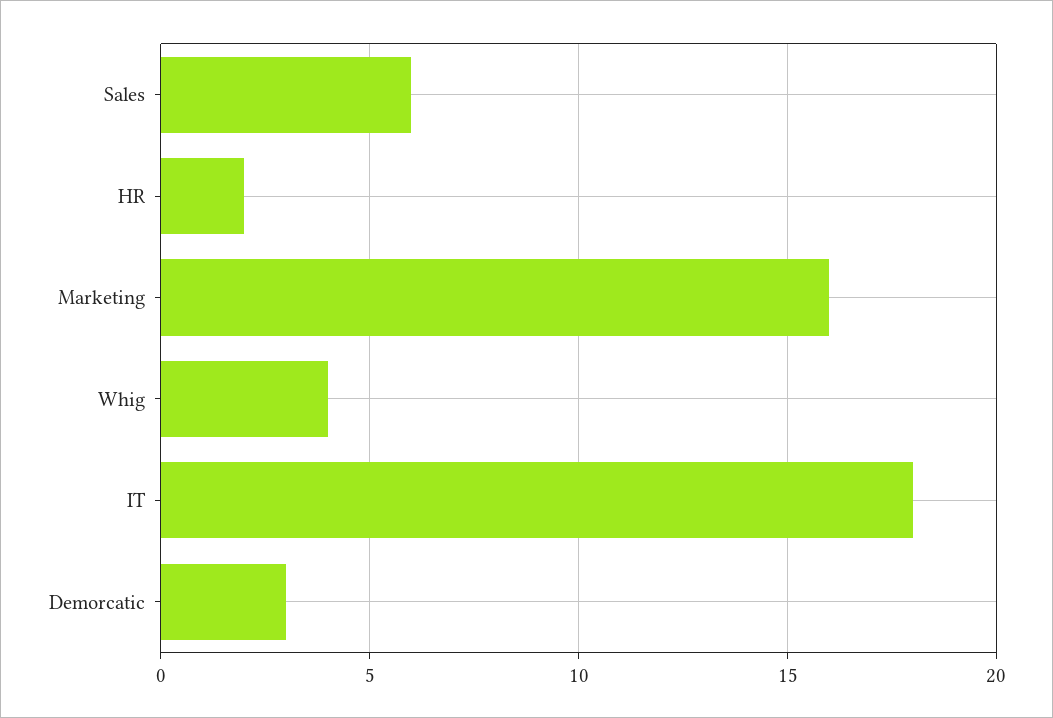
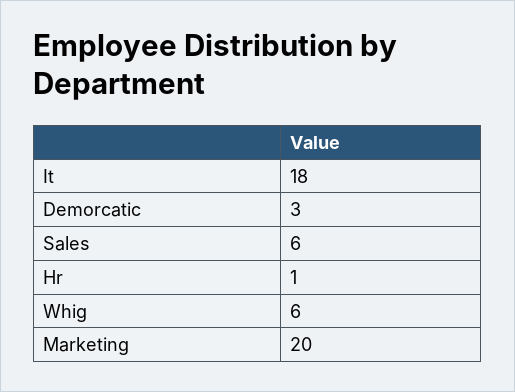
HR: 2 -> 1
Marketing: 16 -> 20
Whig: 4 -> 6

